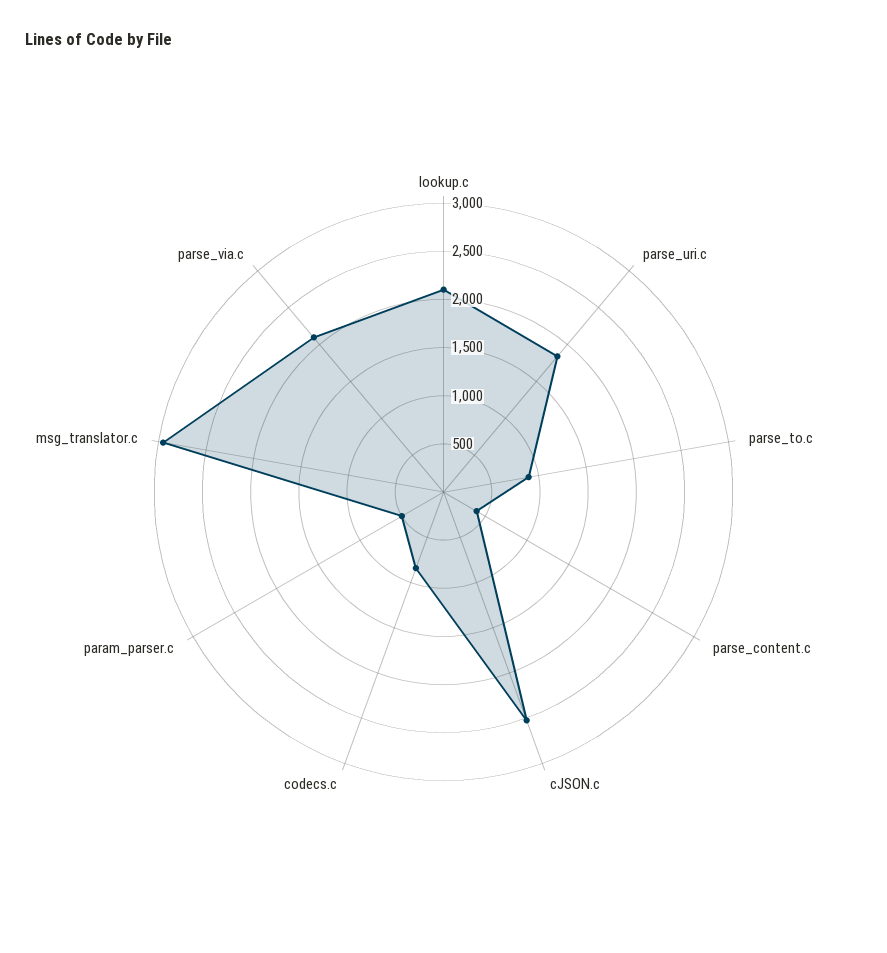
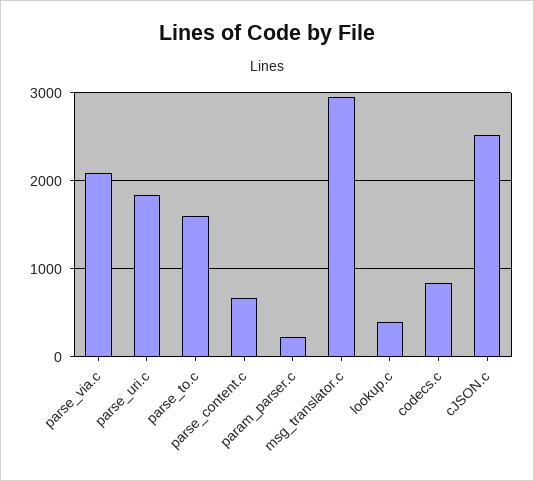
lookup.c: 2100 -> 400
parse_to.c: 900 -> 1600
parse_content.c: 400 -> 700
param_parser.c: 500 -> 200

